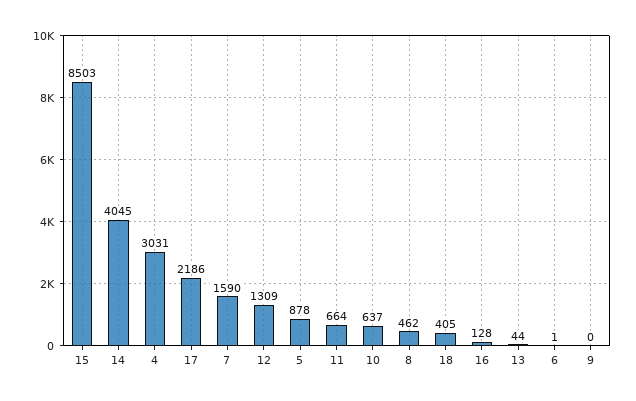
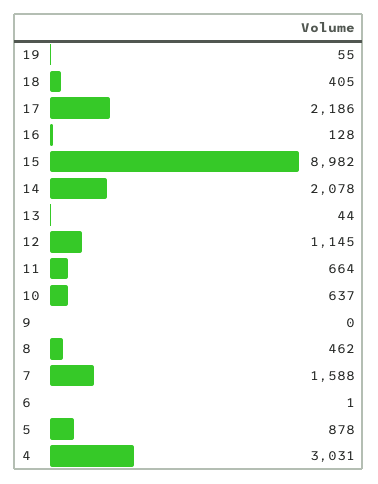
15: 8503 -> 8982
14: 4045 -> 2078
7: 1590 -> 1588
12: 1309 -> 1145
19: none -> 55

